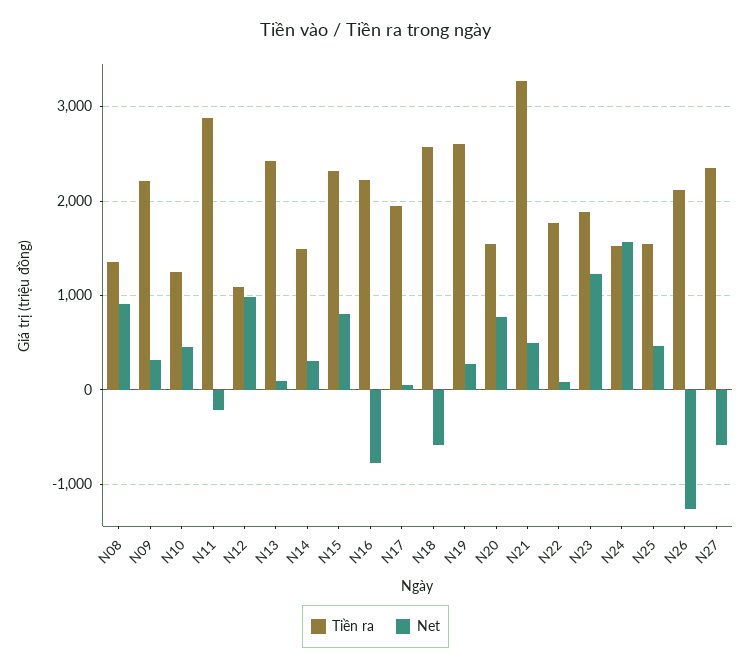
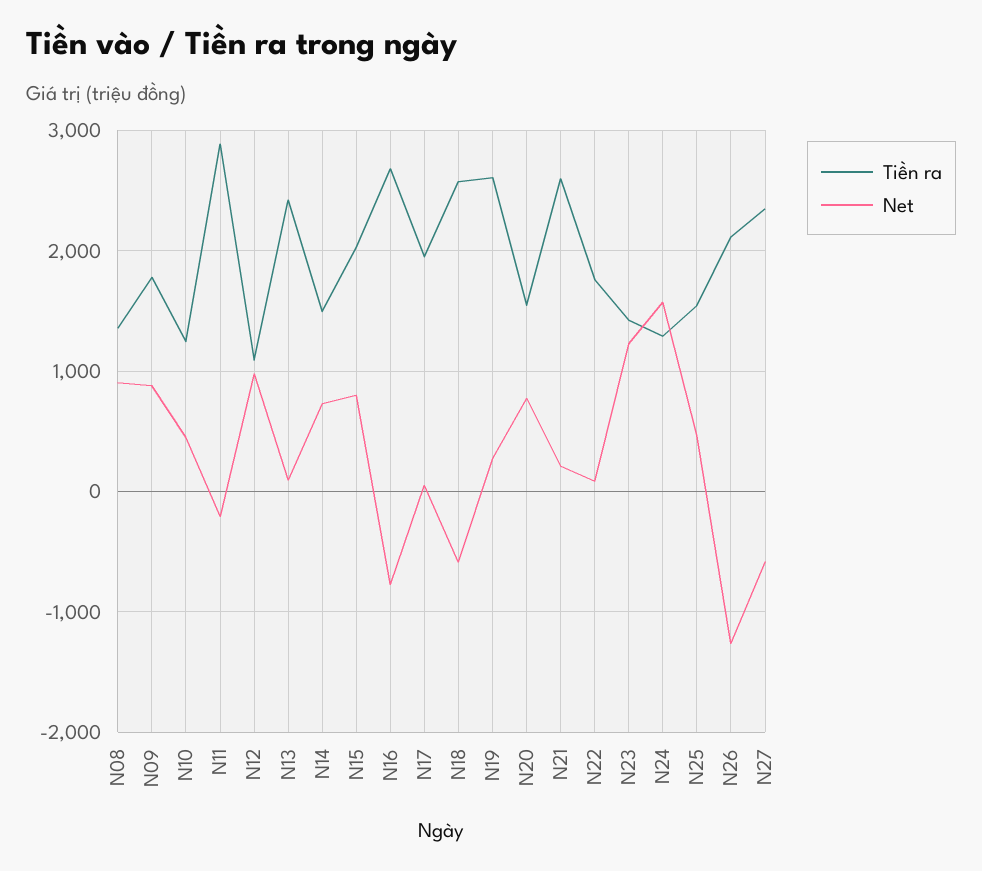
Tiền ra, N09: 2200 -> 1800
Net, N09: 300 -> 900
Net, N14: 300 -> 700
Tiền ra, N15: 2300 -> 2000
Tiền ra, N16: 2200 -> 2700
Tiền ra, N21: 3300 -> 2600
Net, N21: 500 -> 200
Tiền ra, N23: 1900 -> 1400
Tiền ra, N24: 1500 -> 1300

